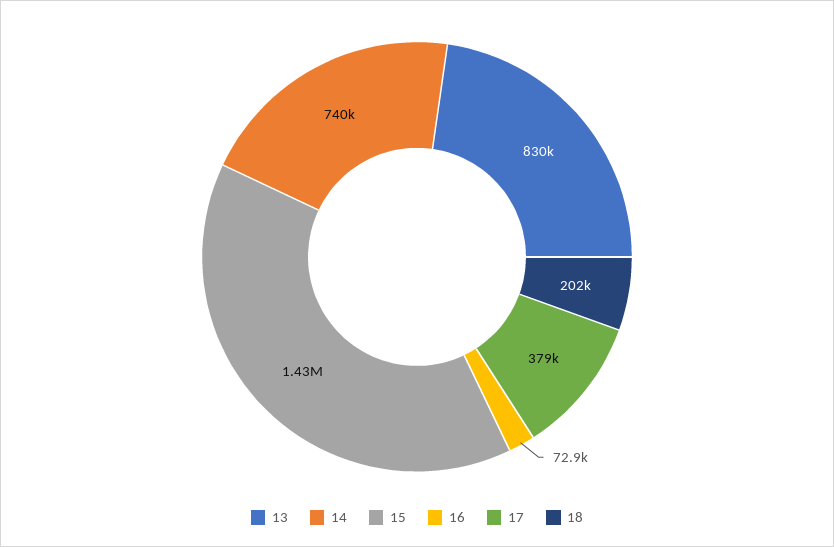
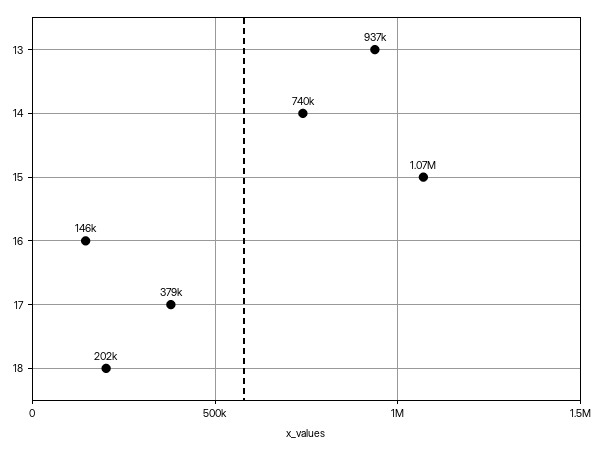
13: 830000 -> 937000
15: 1430000 -> 1070000
16: 72900 -> 146000

